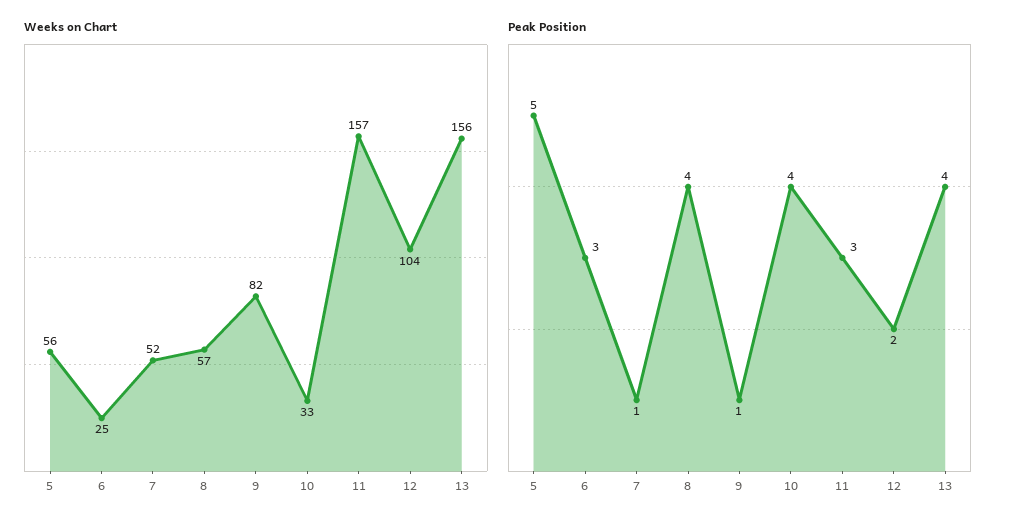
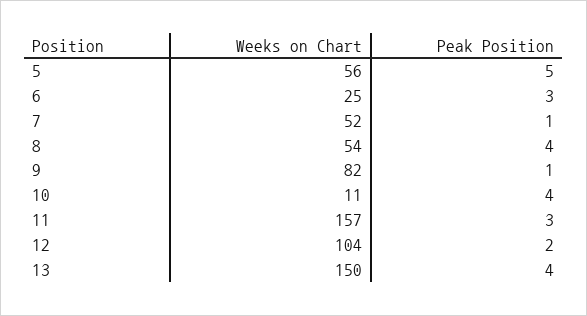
Weeks on Chart, 8: 57 -> 54
Weeks on Chart, 10: 33 -> 11
Weeks on Chart, 13: 156 -> 150

